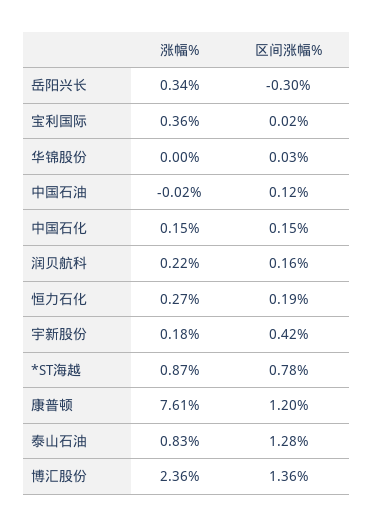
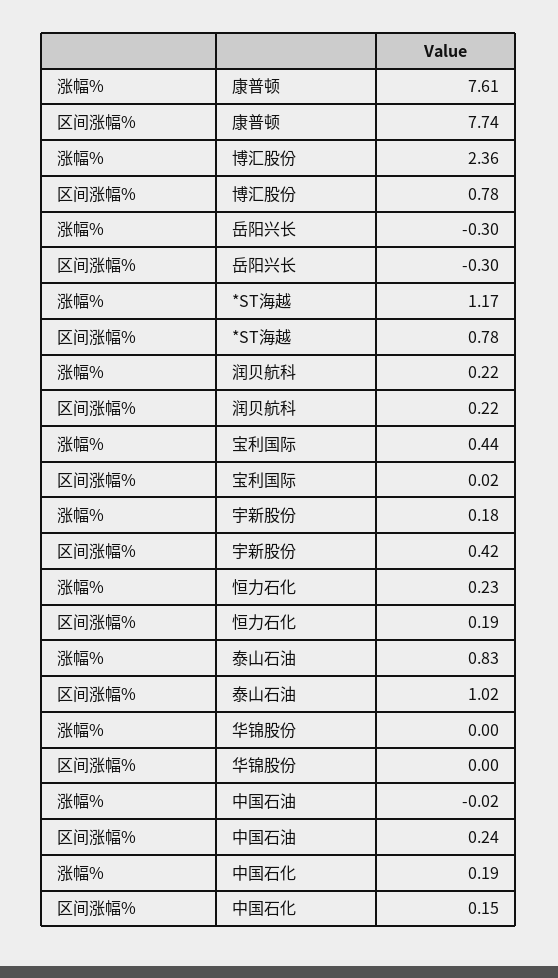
涨幅%, 岳阳兴长: 0.34 -> -0.3
涨幅%, 宝利国际: 0.36 -> 0.44
区间涨幅%, 华锦股份: 0.03 -> 0
区间涨幅%, 中国石油: 0.12 -> 0.24
涨幅%, 中国石化: 0.15 -> 0.19
区间涨幅%, 润贝航科: 0.16 -> 0.22
涨幅%, 恒力石化: 0.27 -> 0.23
涨幅%, *ST海越: 0.87 -> 1.17
区间涨幅%, 康普顿: 1.2 -> 7.74
区间涨幅%, 泰山石油: 1.28 -> 1.02
区间涨幅%, 博汇股份: 1.36 -> 0.78

